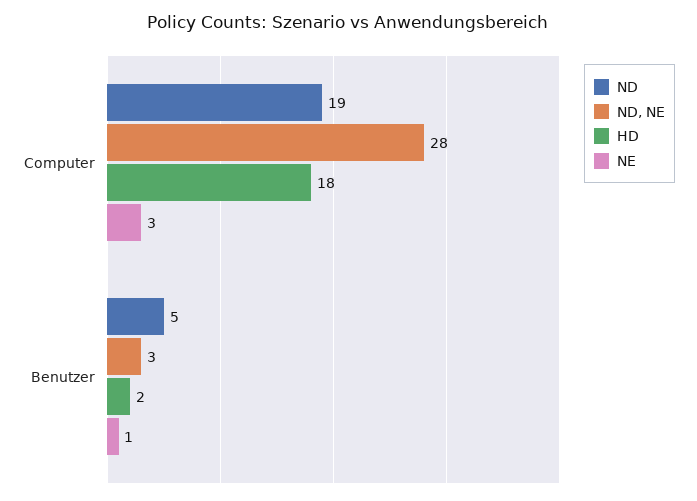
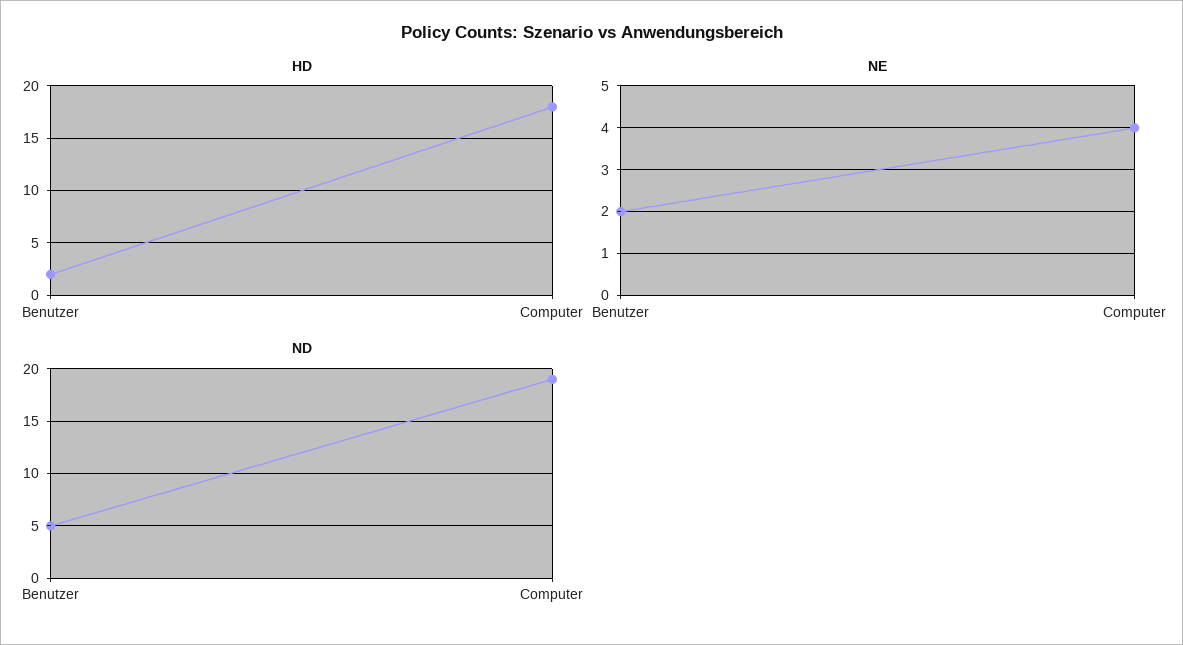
ND, NE, Computer: 28 -> none
NE, Computer: 3 -> 4
ND, NE, Benutzer: 3 -> none
NE, Benutzer: 1 -> 2

